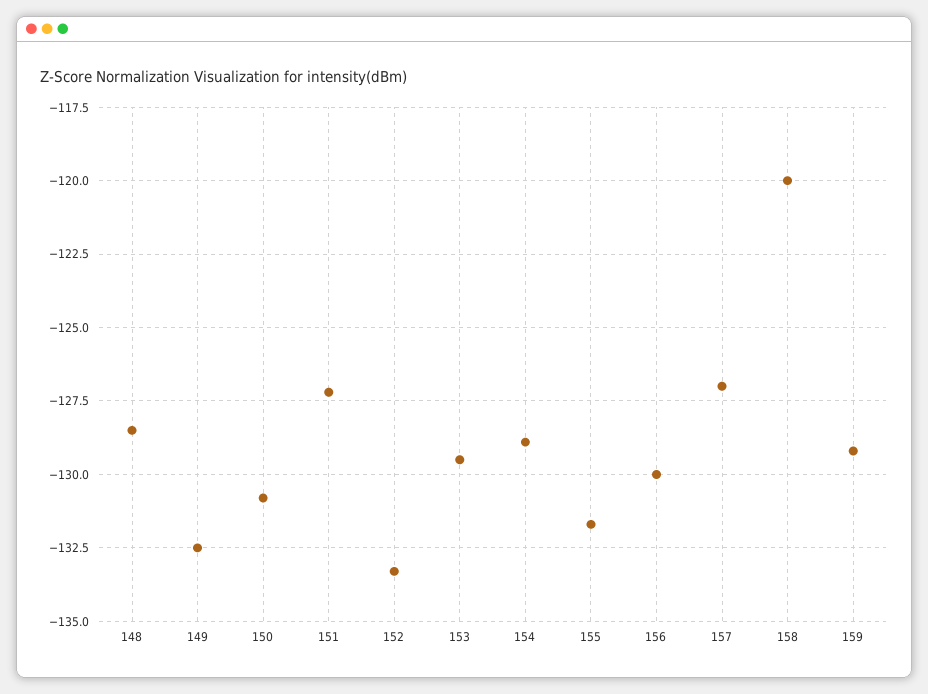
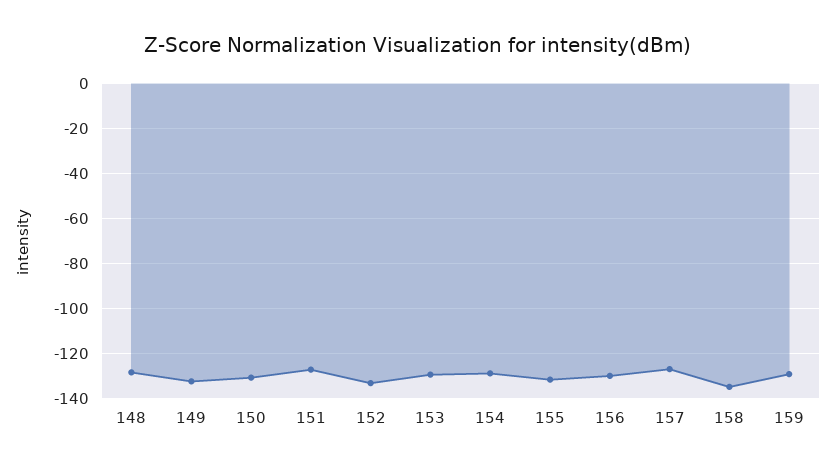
158: -120 -> -135

